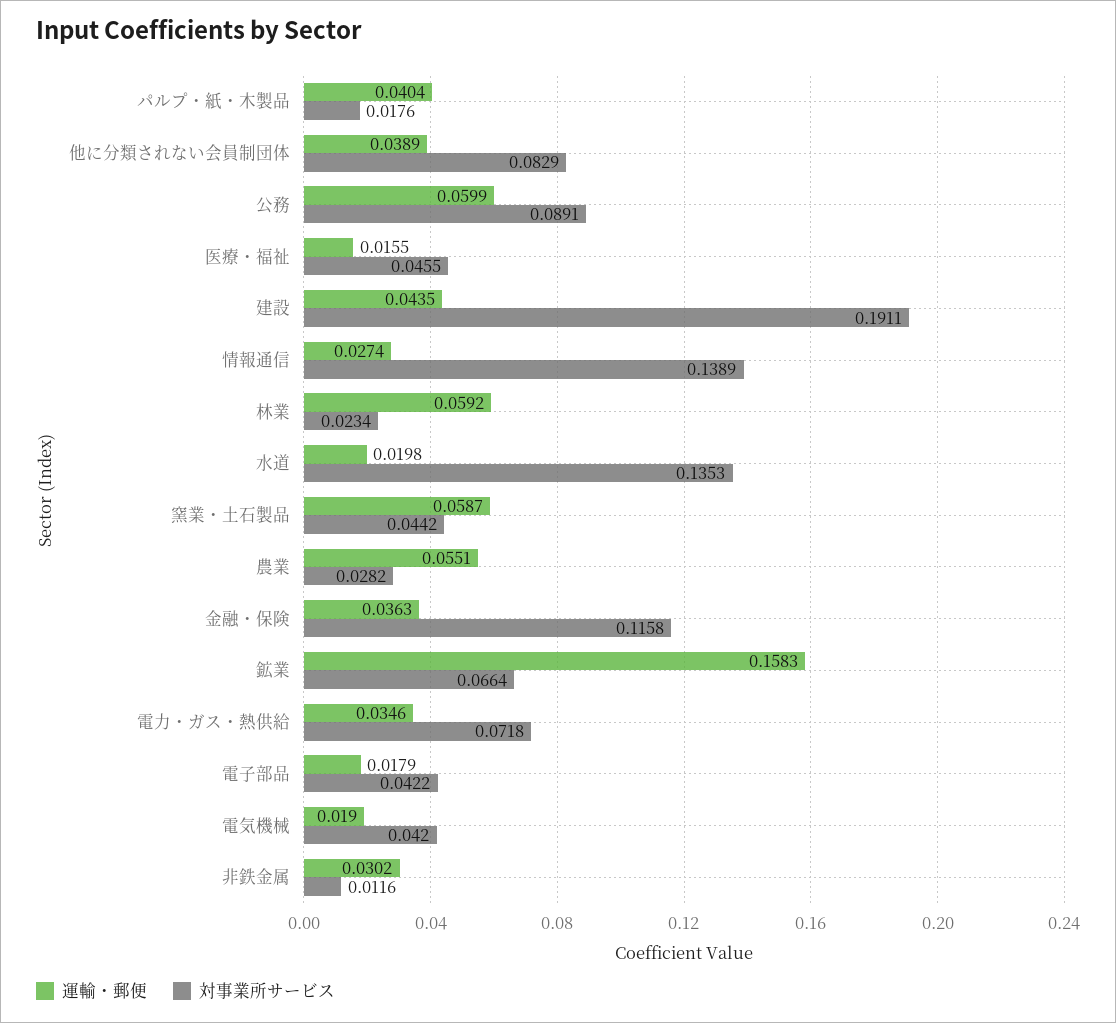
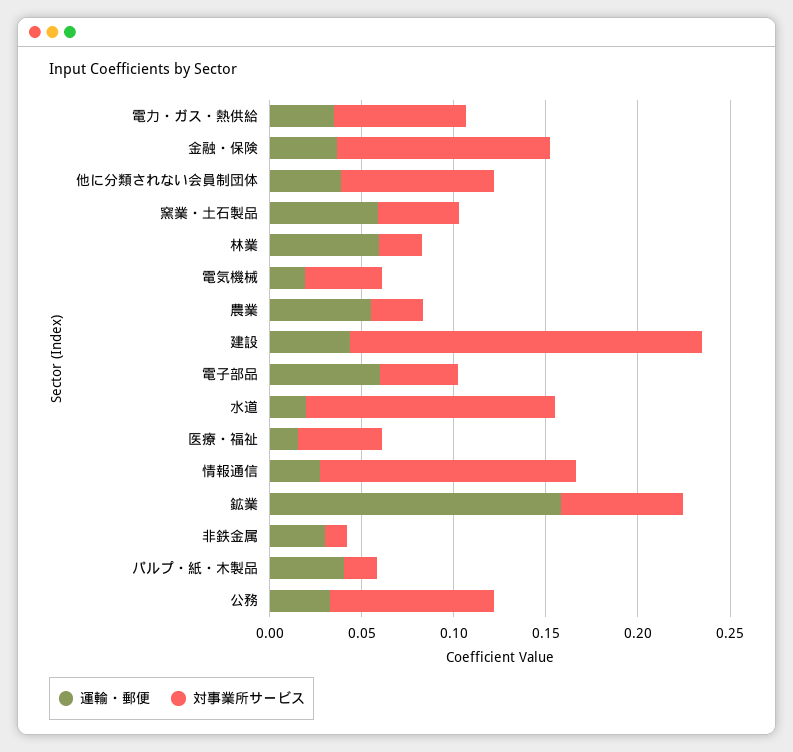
運輸・郵便, 公務: 0.0599 -> 0.03
運輸・郵便, 電子部品: 0.0179 -> 0.06

